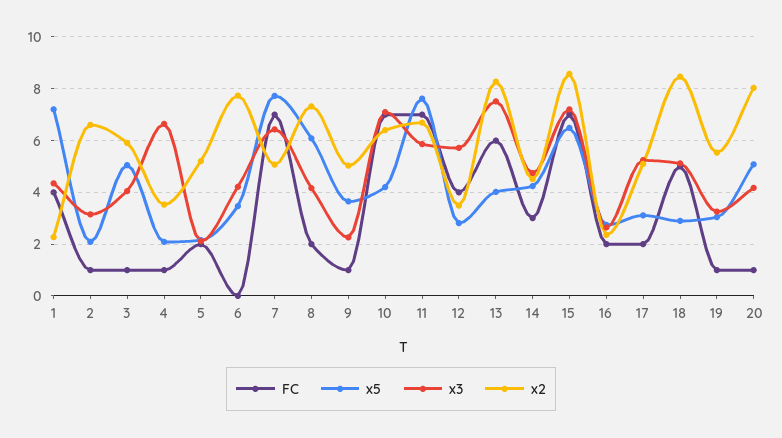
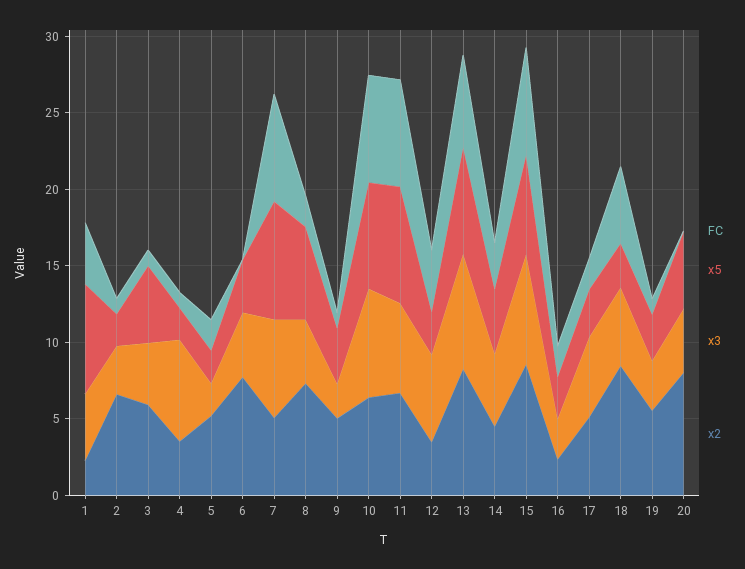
x5, 10: 4.25 -> 7
x5, 13: 4 -> 7
FC, 20: 1 -> 0

